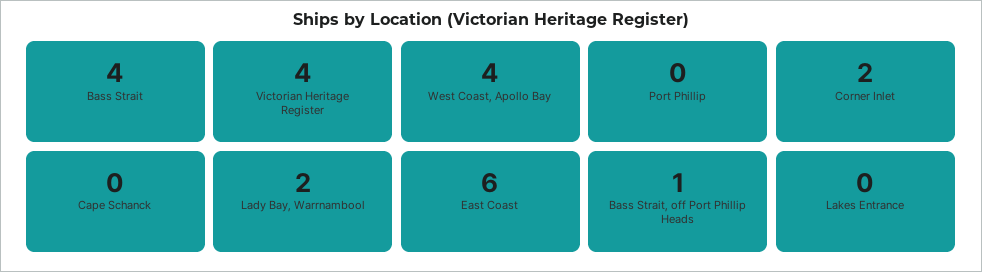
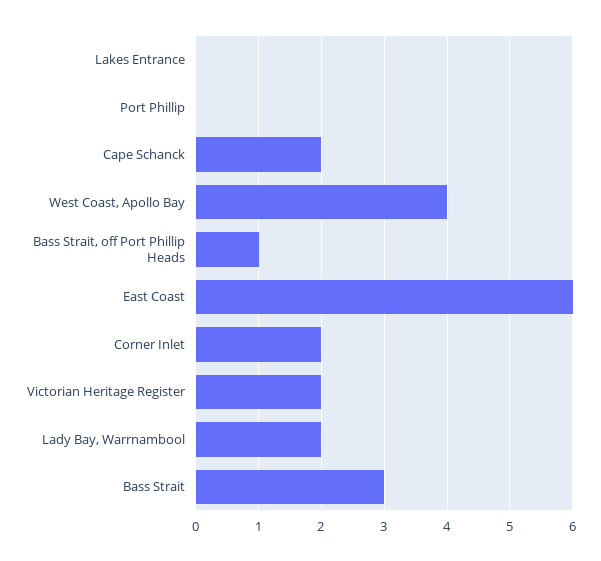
Bass Strait: 4 -> 3
Victorian Heritage Register: 4 -> 2
Cape Schanck: 0 -> 2

